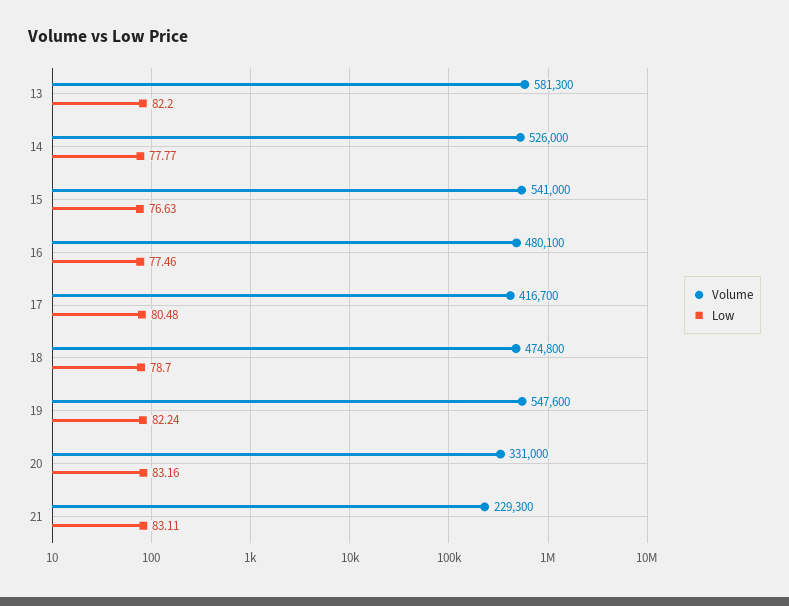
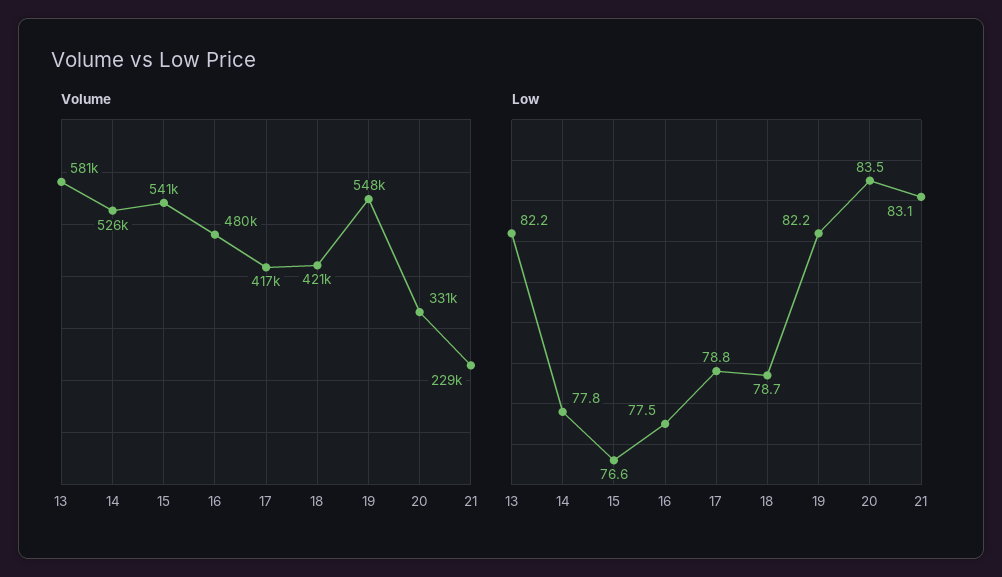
Low, 17: 80.48 -> 78.8
Volume, 18: 474800 -> 421000
Low, 20: 83.16 -> 83.5

